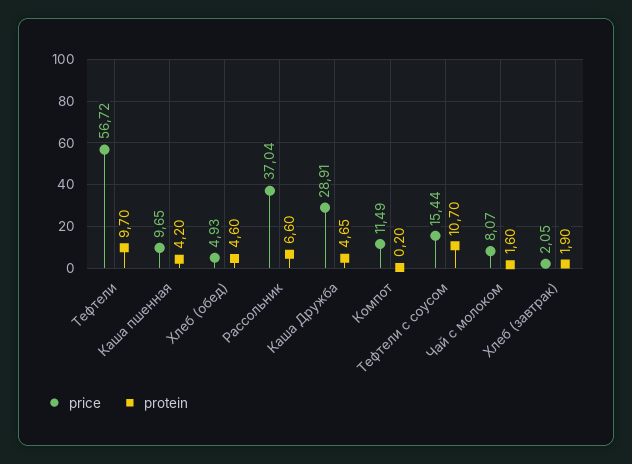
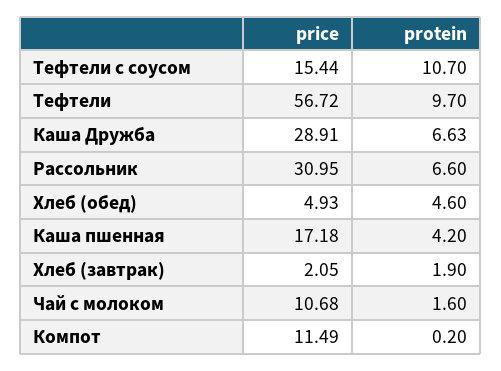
price, Каша пшенная: 9.65 -> 17.18
price, Рассольник: 37.04 -> 30.95
protein, Каша Дружба: 4.65 -> 6.63
price, Чай с молоком: 8.07 -> 10.68

